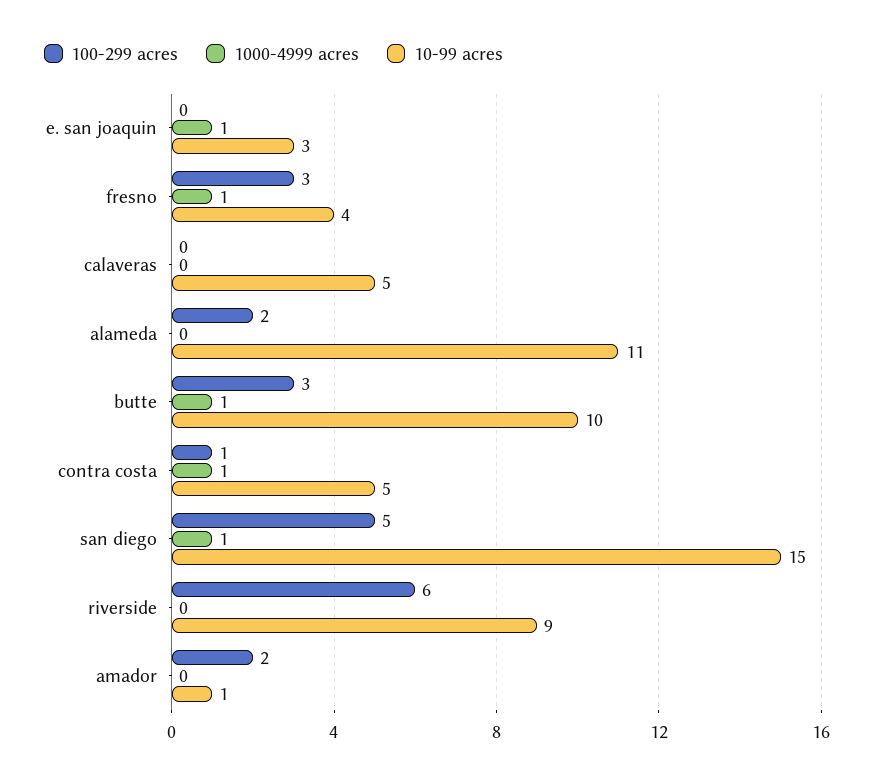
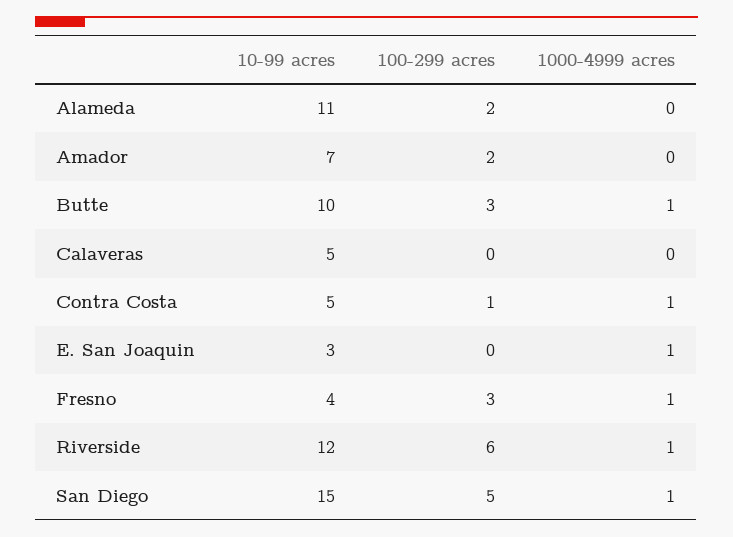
1000-4999 acres, riverside: 0 -> 1
10-99 acres, riverside: 9 -> 12
10-99 acres, amador: 1 -> 7

